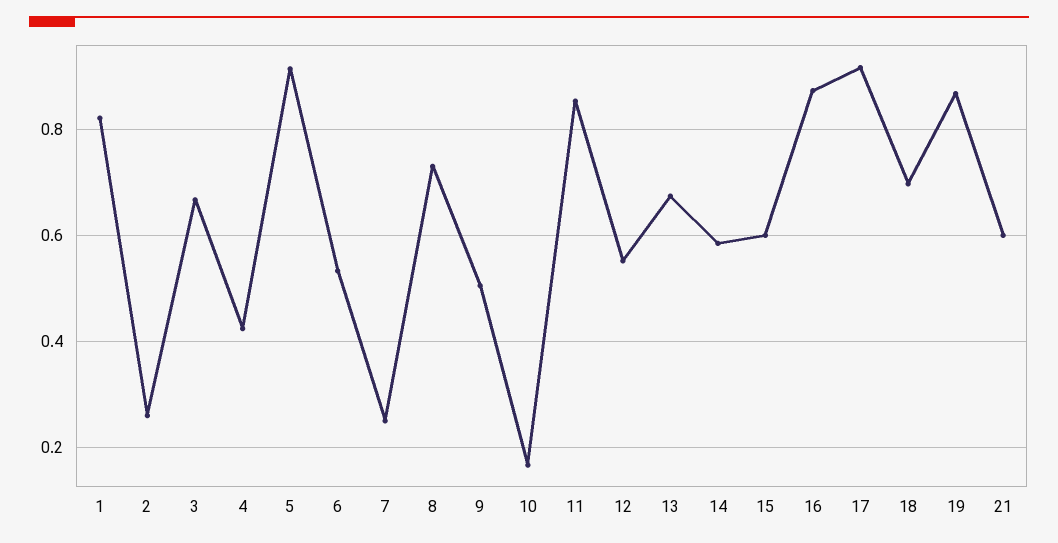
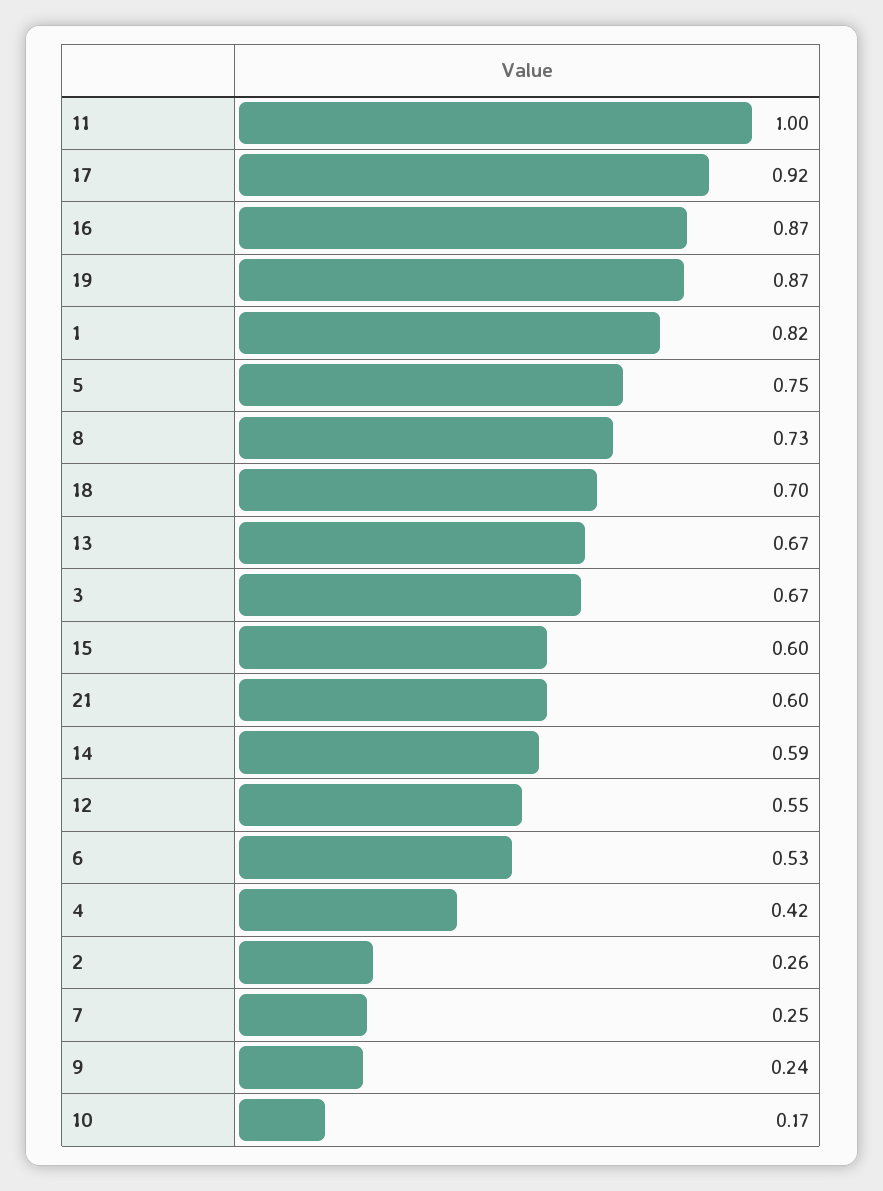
5: 0.92 -> 0.75
9: 0.5 -> 0.24
11: 0.86 -> 1

